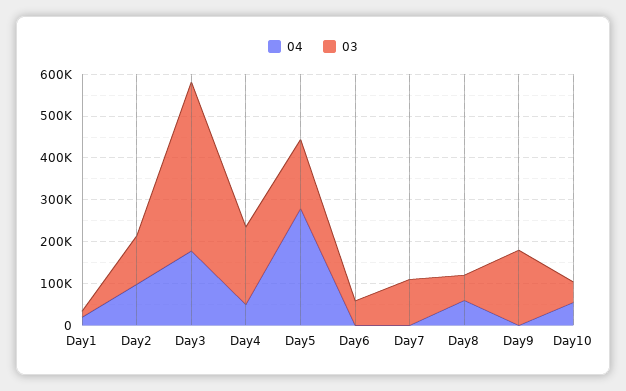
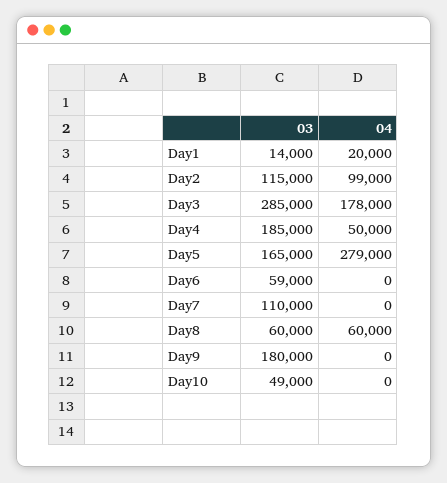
03, Day3: 400000 -> 285000
04, Day10: 60000 -> 0

